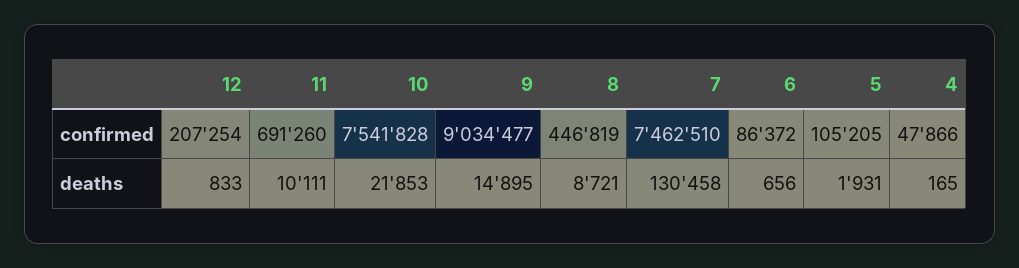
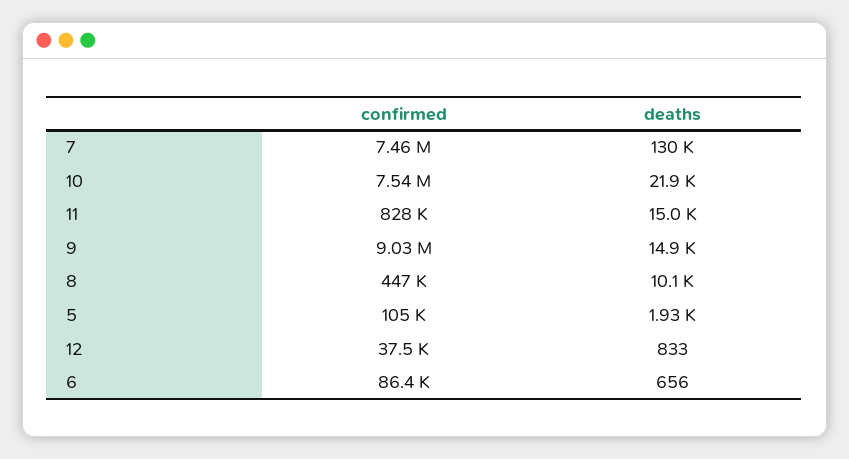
12, confirmed: 207254 -> 37500
11, confirmed: 691260 -> 828000
4, confirmed: 47866 -> none
11, deaths: 10111 -> 15000
8, deaths: 8721 -> 10100
4, deaths: 165 -> none

